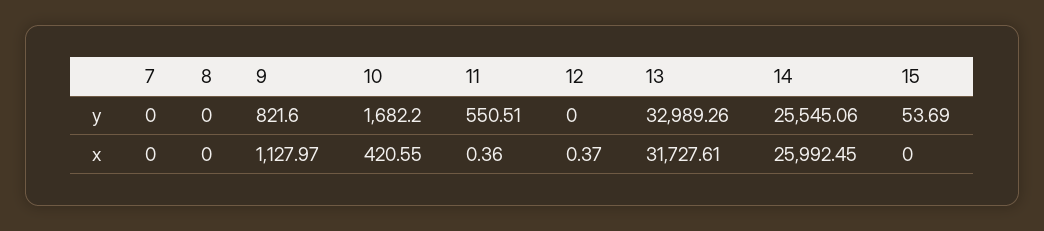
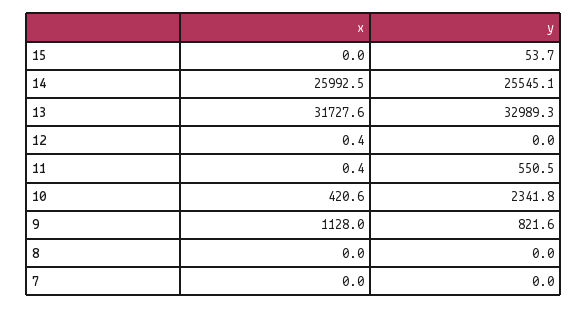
10, y: 1682.2 -> 2341.8

